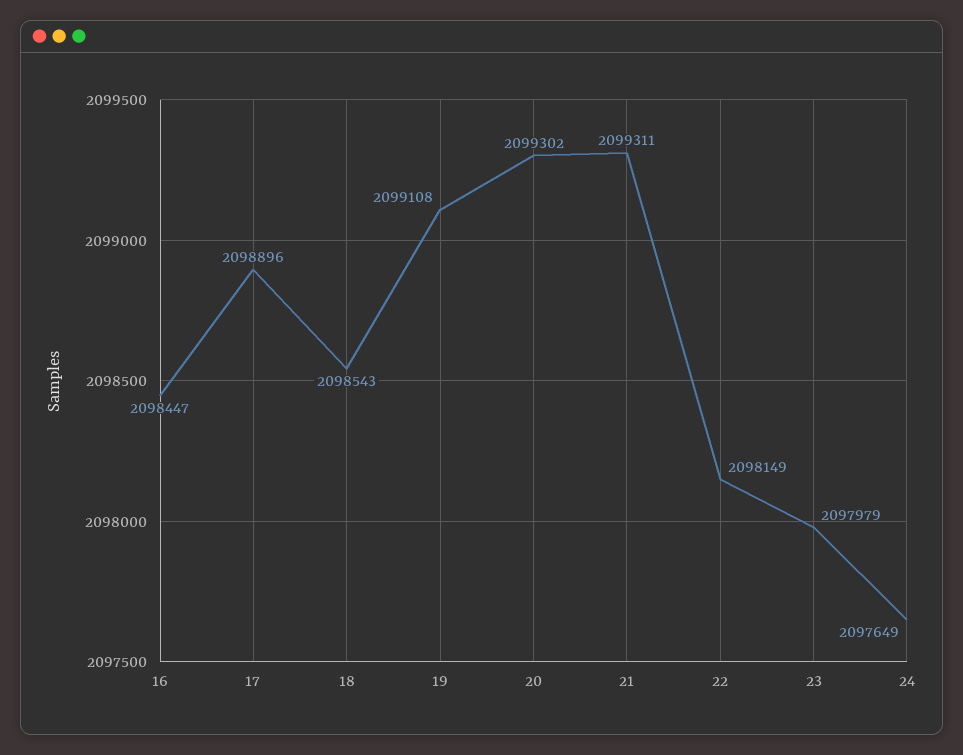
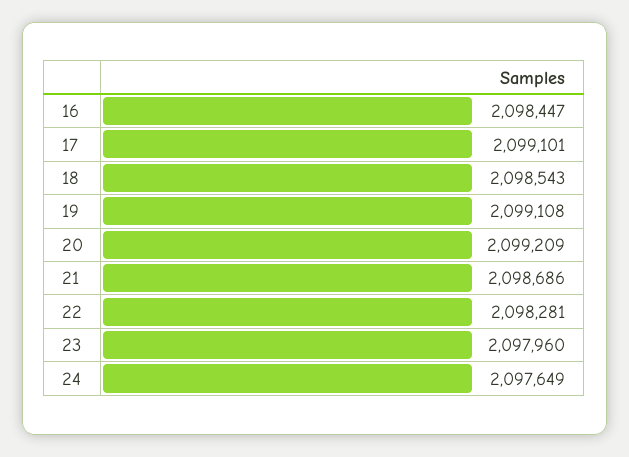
17: 2098896 -> 2099101
20: 2099302 -> 2099209
21: 2099311 -> 2098686
22: 2098149 -> 2098281
23: 2097979 -> 2097960

